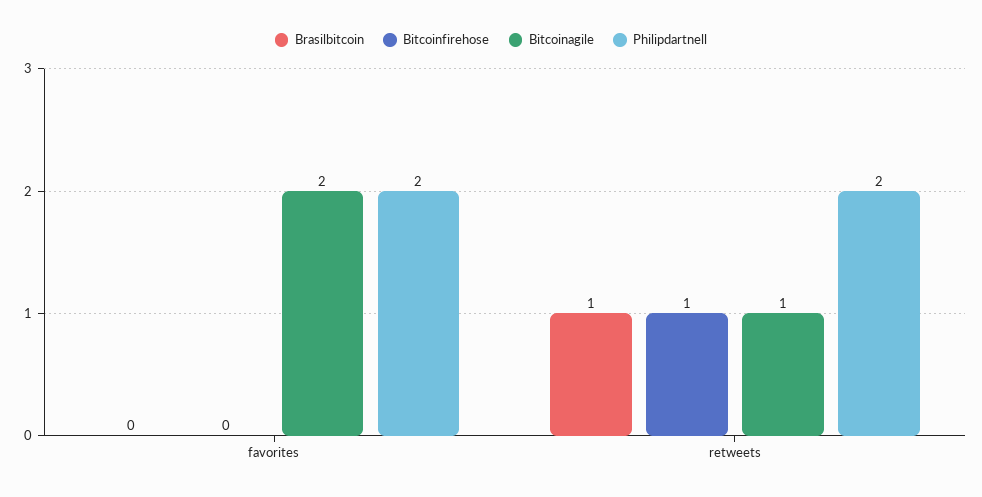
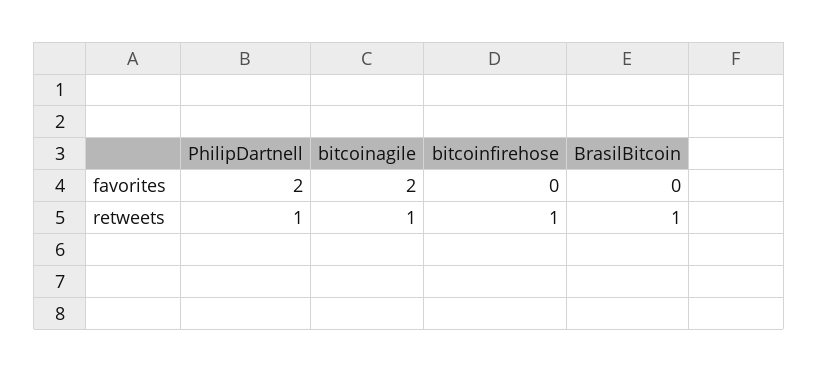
Philipdartnell, retweets: 2 -> 1

